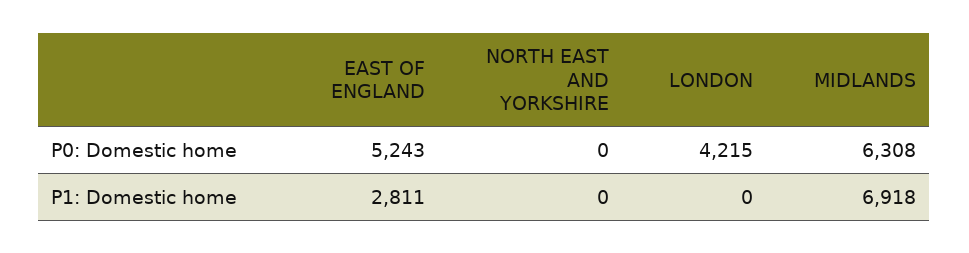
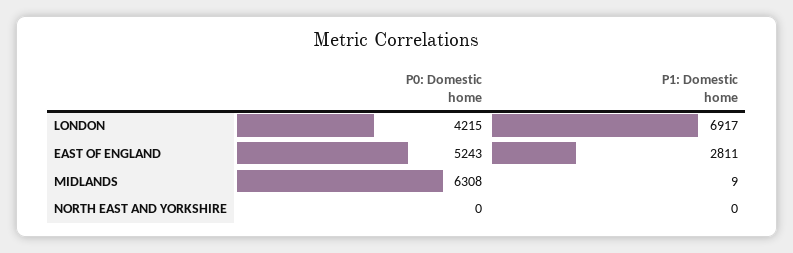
LONDON, P1: Domestic home: 0 -> 6917
MIDLANDS, P1: Domestic home: 6918 -> 9

